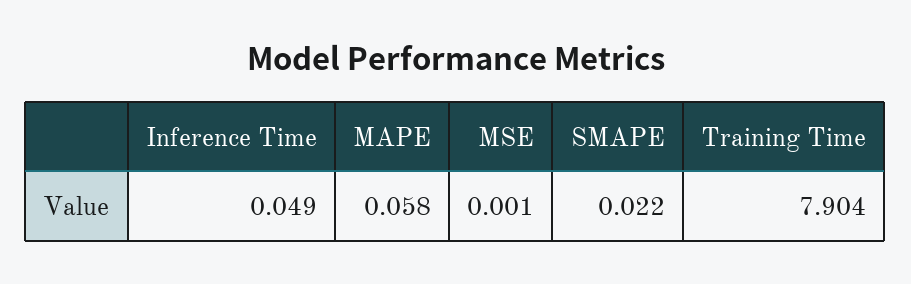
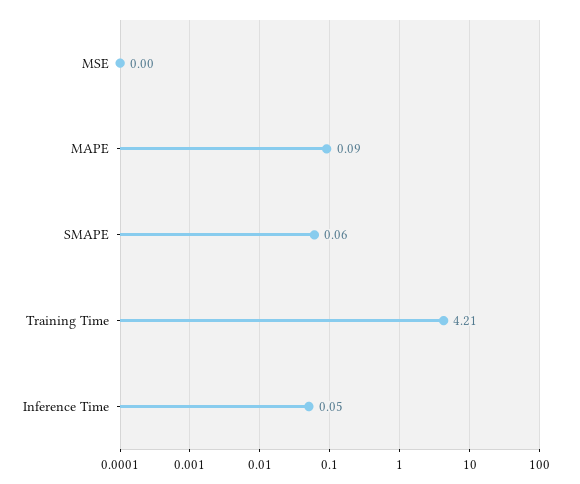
MAPE: 0.058 -> 0.09
SMAPE: 0.022 -> 0.06
Training Time: 7.904 -> 4.21

